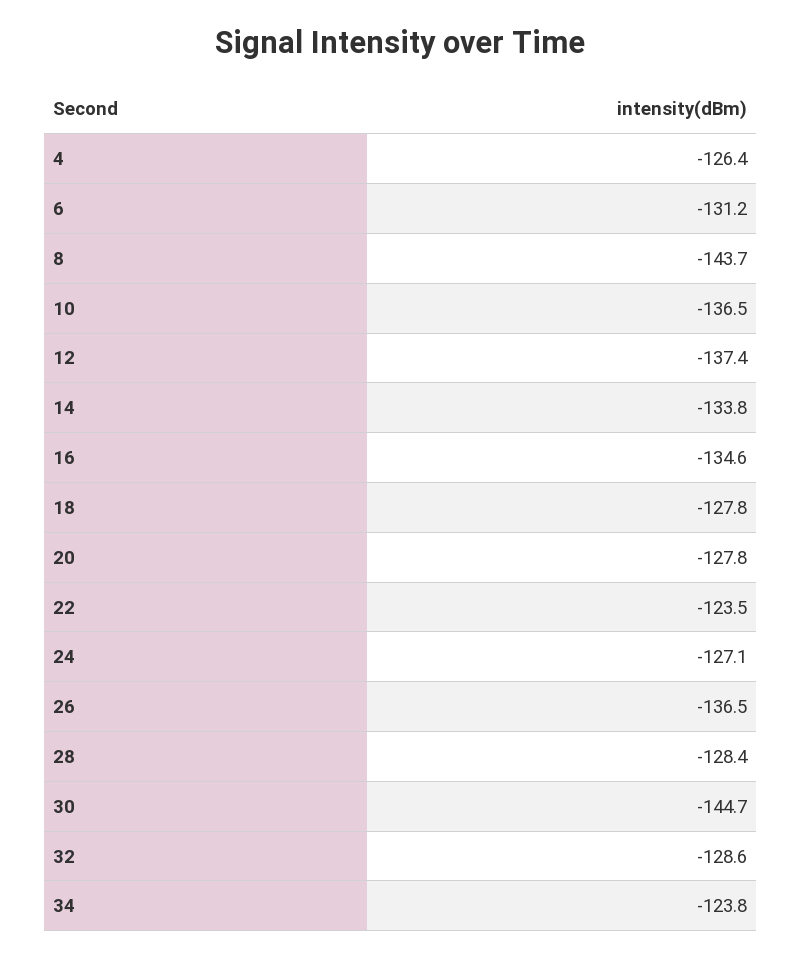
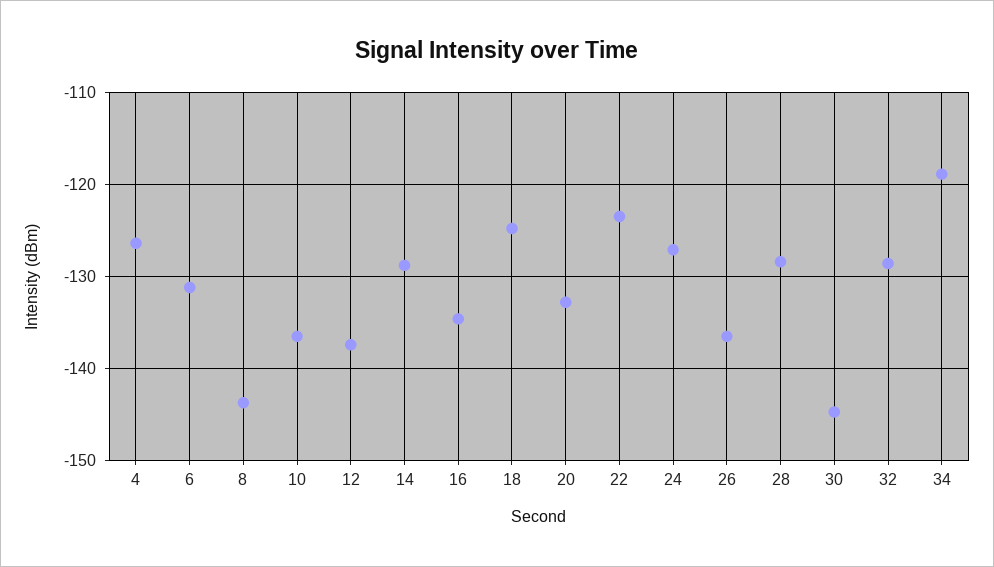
14: -133.8 -> -129
18: -127.8 -> -125
20: -127.8 -> -133
34: -123.8 -> -119

